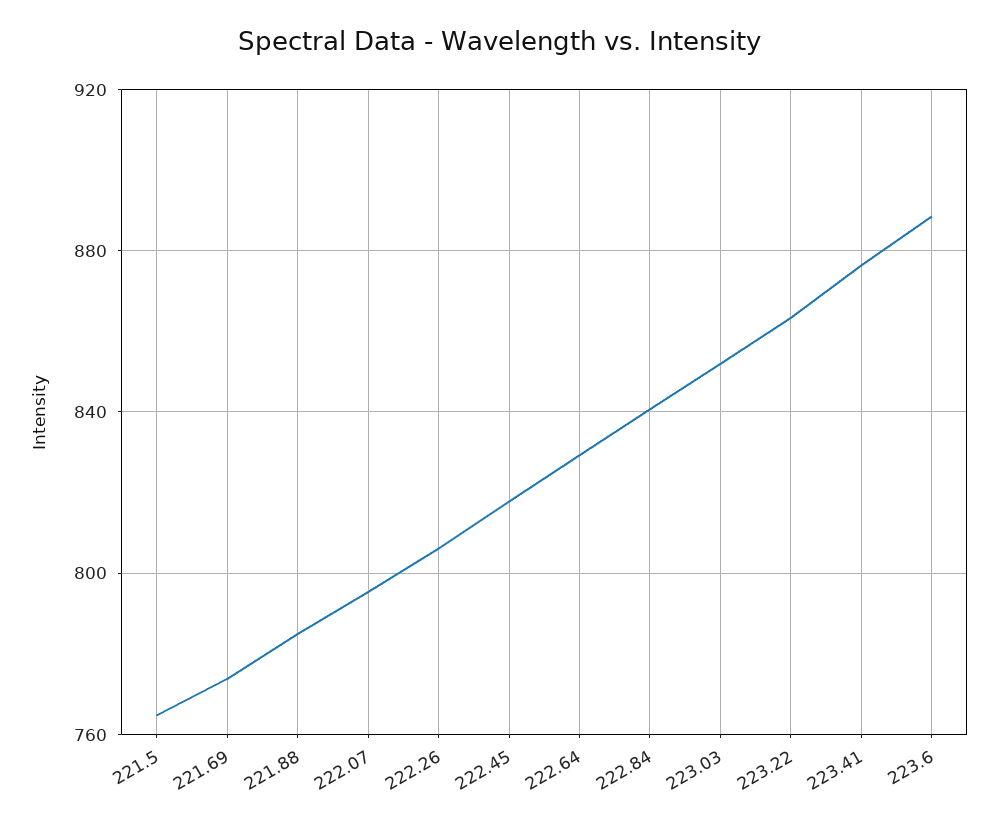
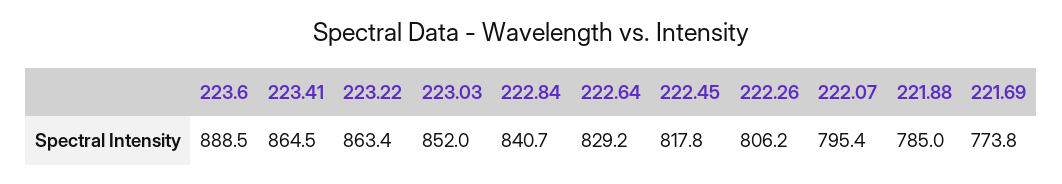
221.5: 765 -> none
223.41: 875 -> 864.5

